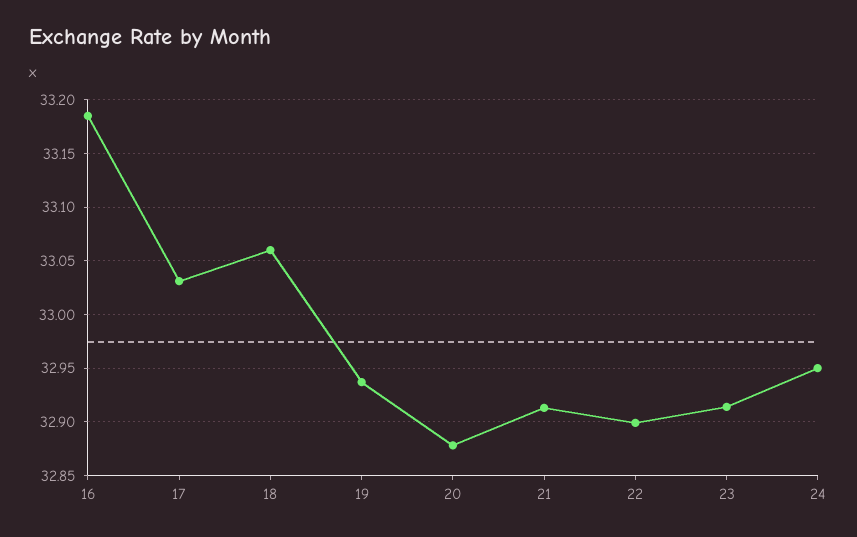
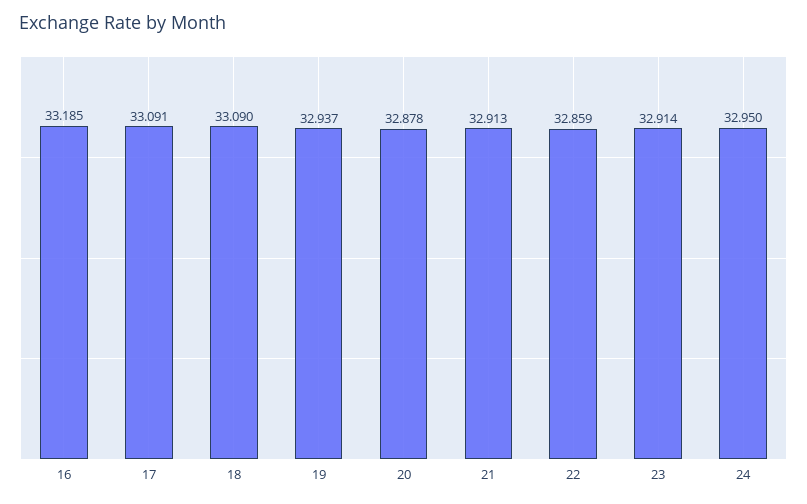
17: 33.03 -> 33.091
18: 33.06 -> 33.09
22: 32.9 -> 32.859

